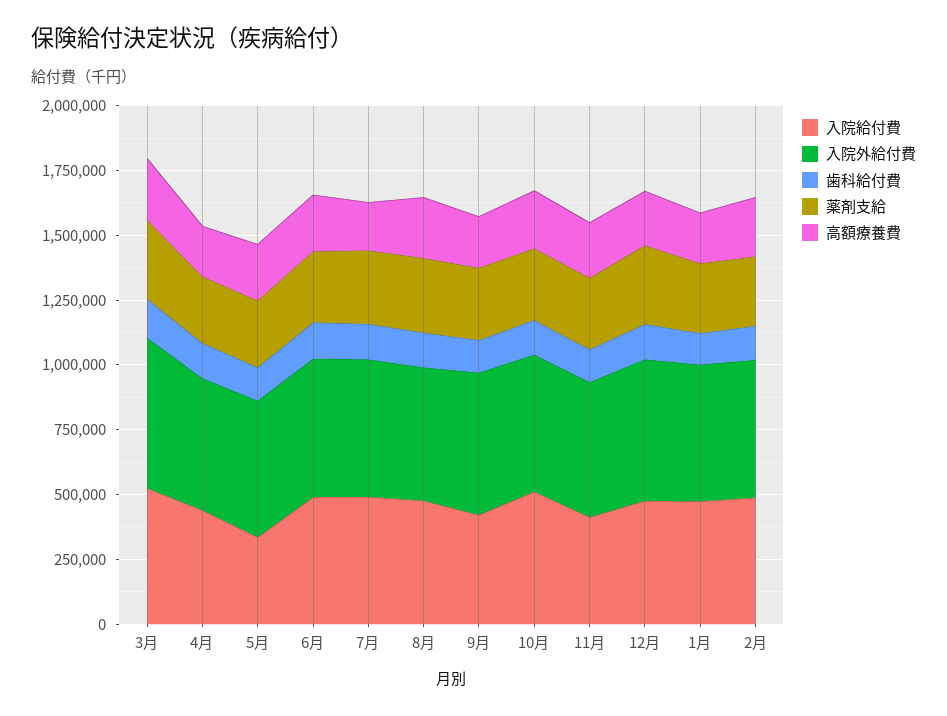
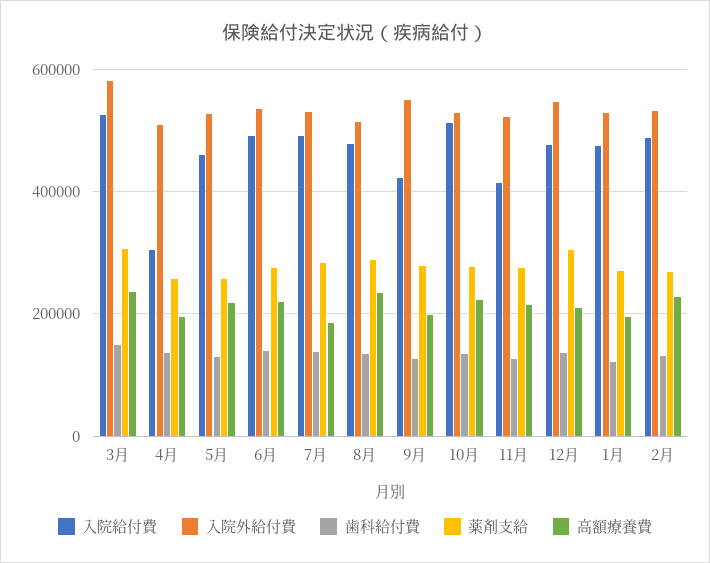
入院給付費, 4月: 450000 -> 300000
入院給付費, 5月: 350000 -> 460000

